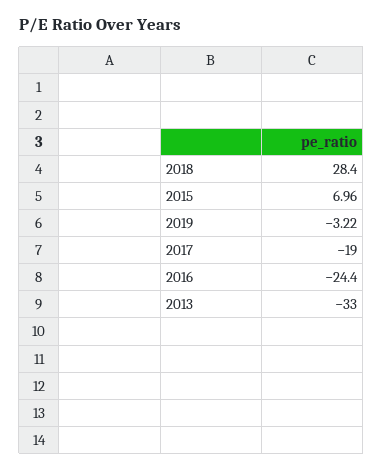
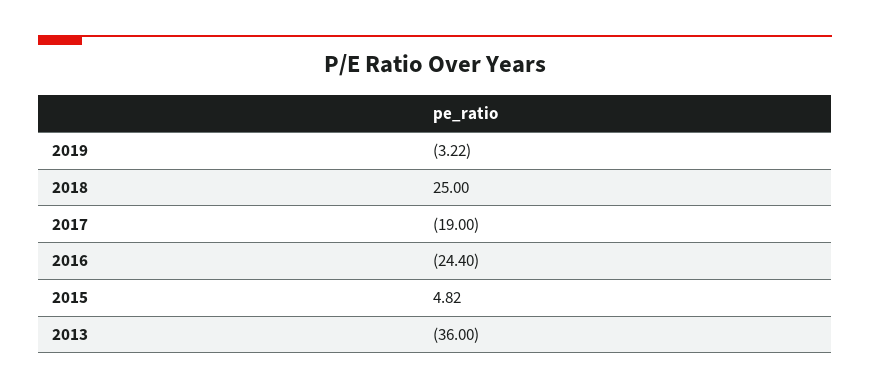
2018: 28.4 -> 25
2015: 6.96 -> 4.82
2013: -33 -> -36

